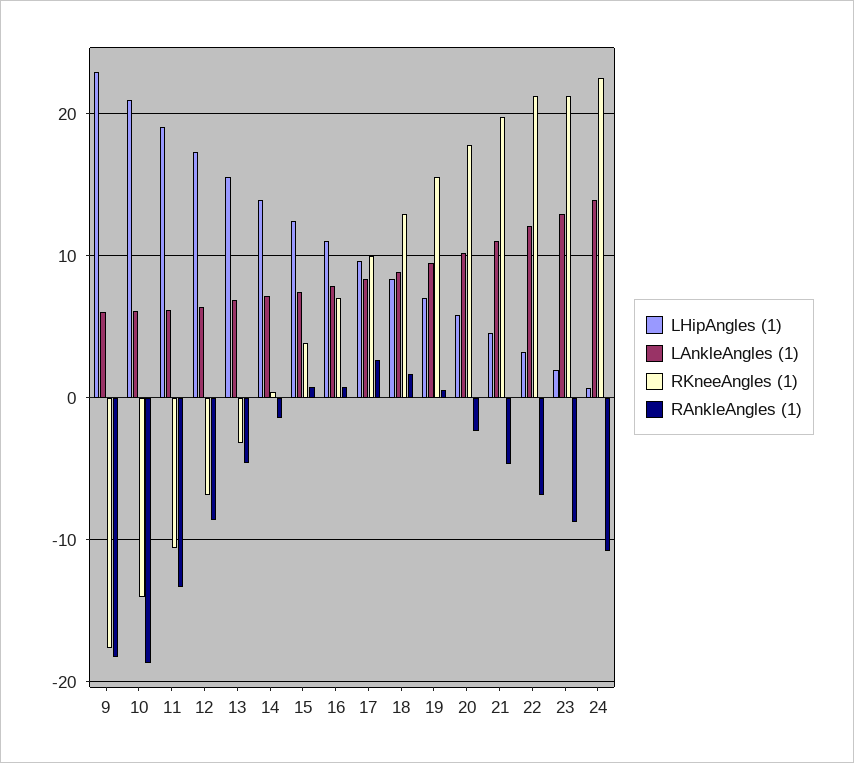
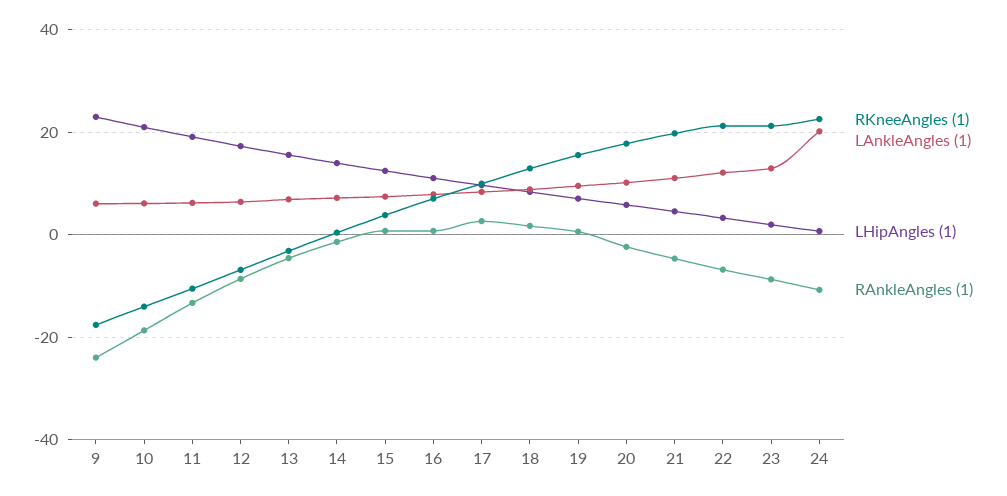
RAnkleAngles (1), 9: -18 -> -24
LAnkleAngles (1), 24: 14 -> 20

